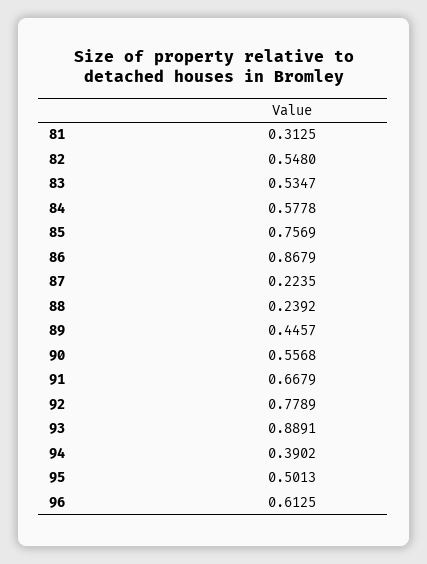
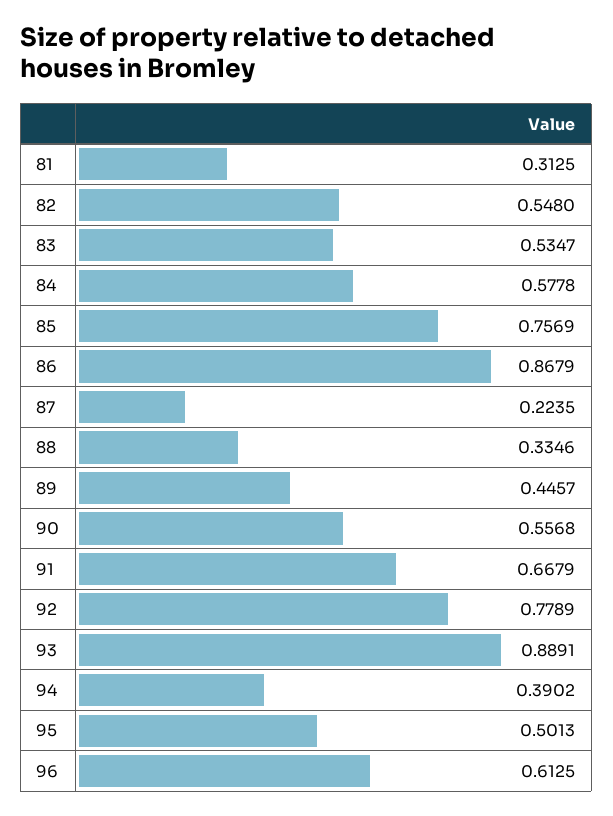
88: 0.2392 -> 0.3346

